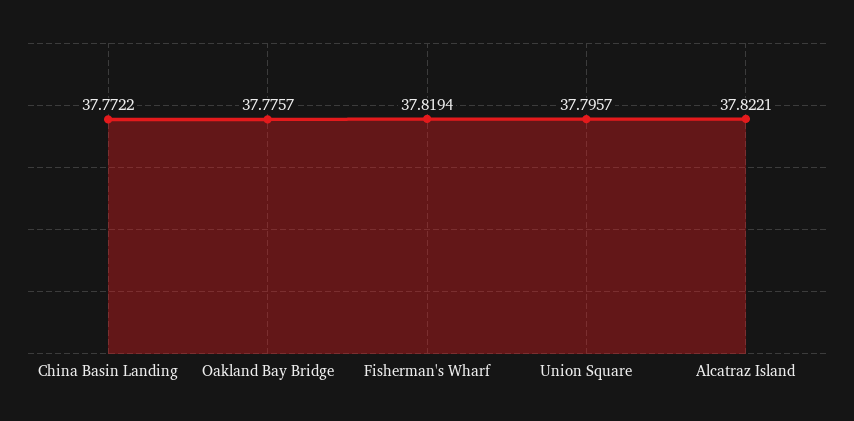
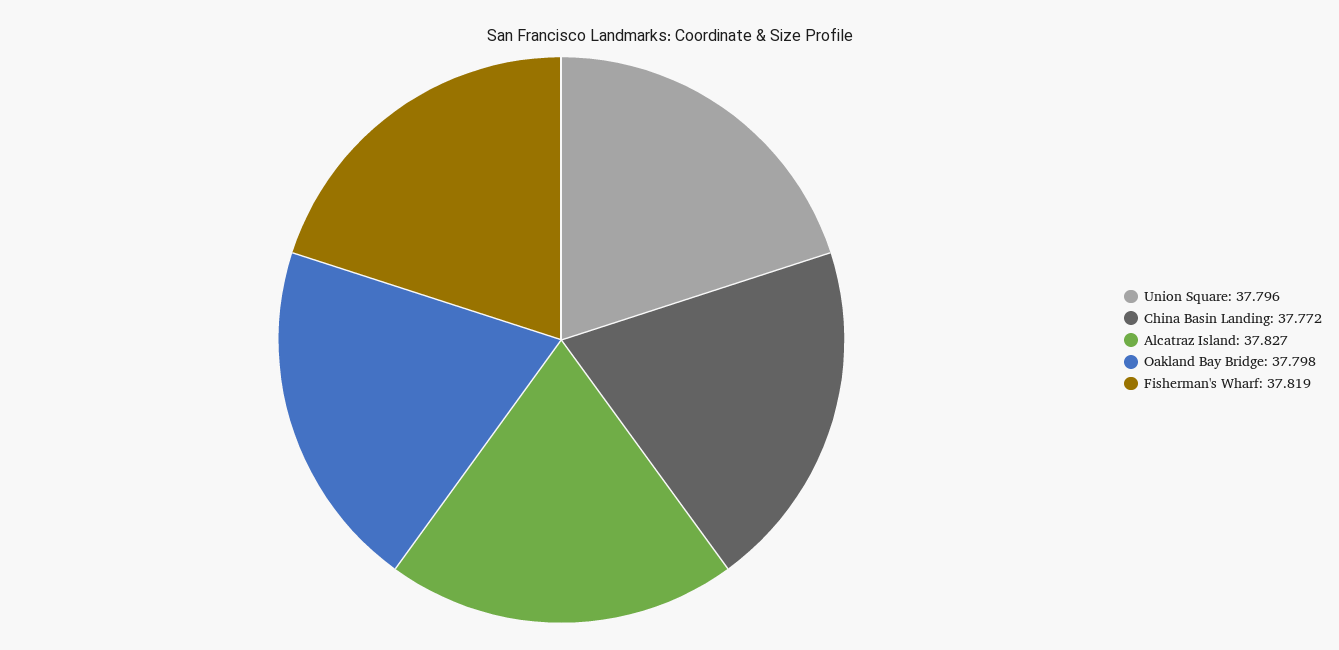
Oakland Bay Bridge: 37.7757 -> 37.798
Alcatraz Island: 37.8221 -> 37.827

